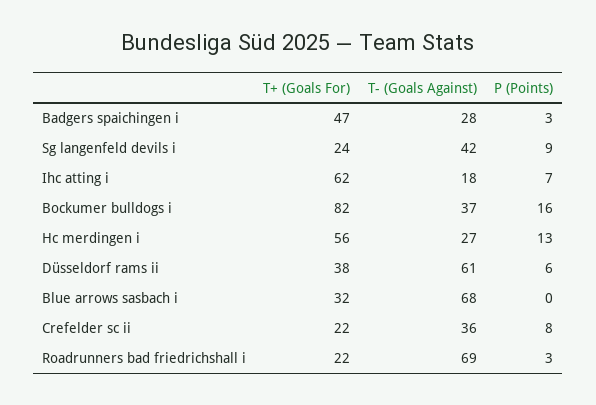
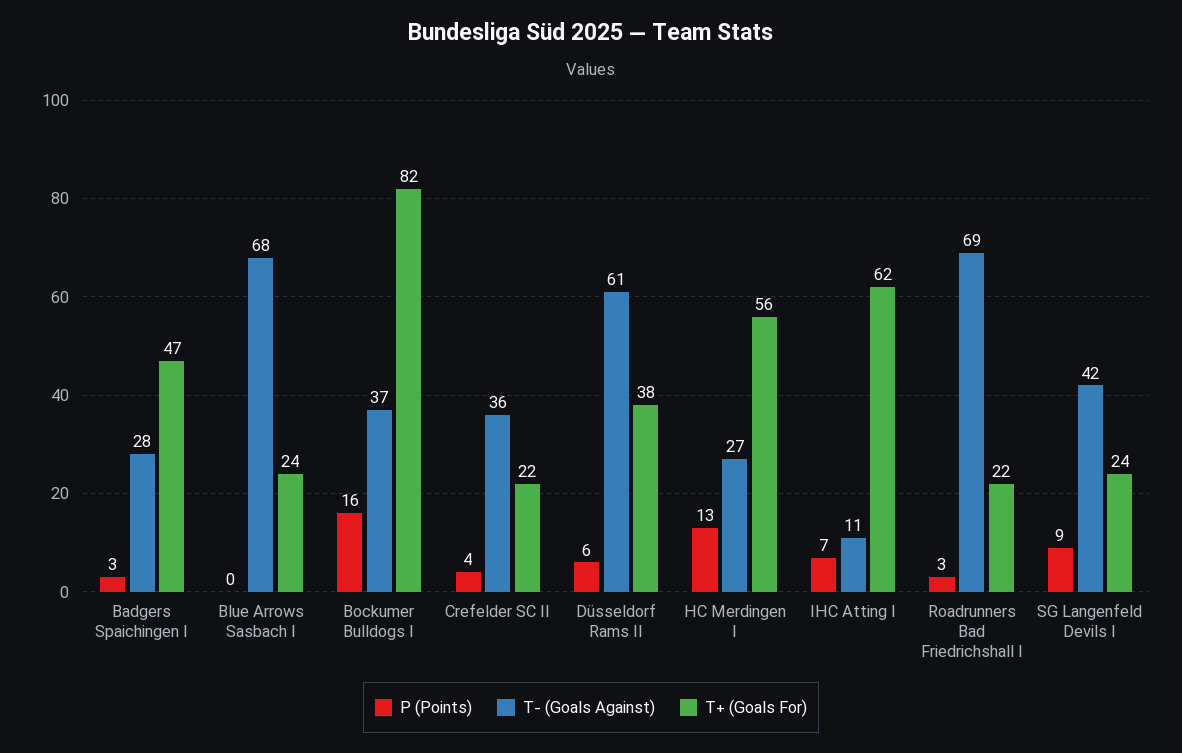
T- (Goals Against), Ihc atting i: 18 -> 11
T+ (Goals For), Blue arrows sasbach i: 32 -> 24
P (Points), Crefelder sc ii: 8 -> 4

